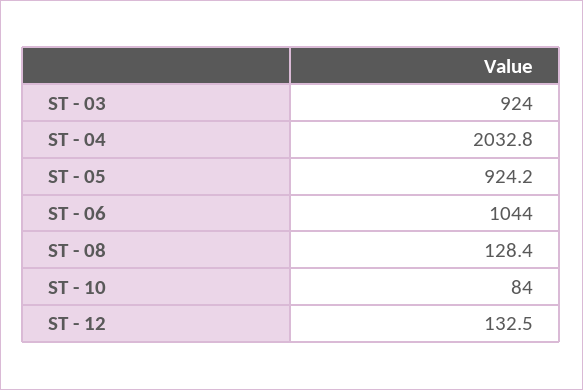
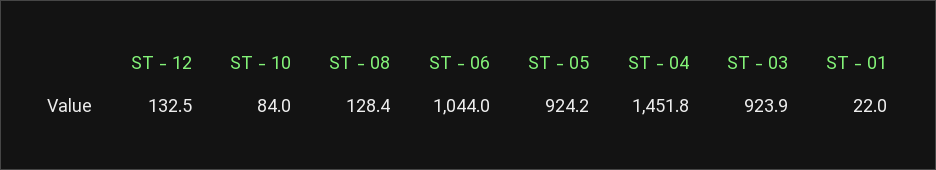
ST - 03: 924 -> 923.9
ST - 04: 2032.8 -> 1451.8
ST - 01: none -> 22

